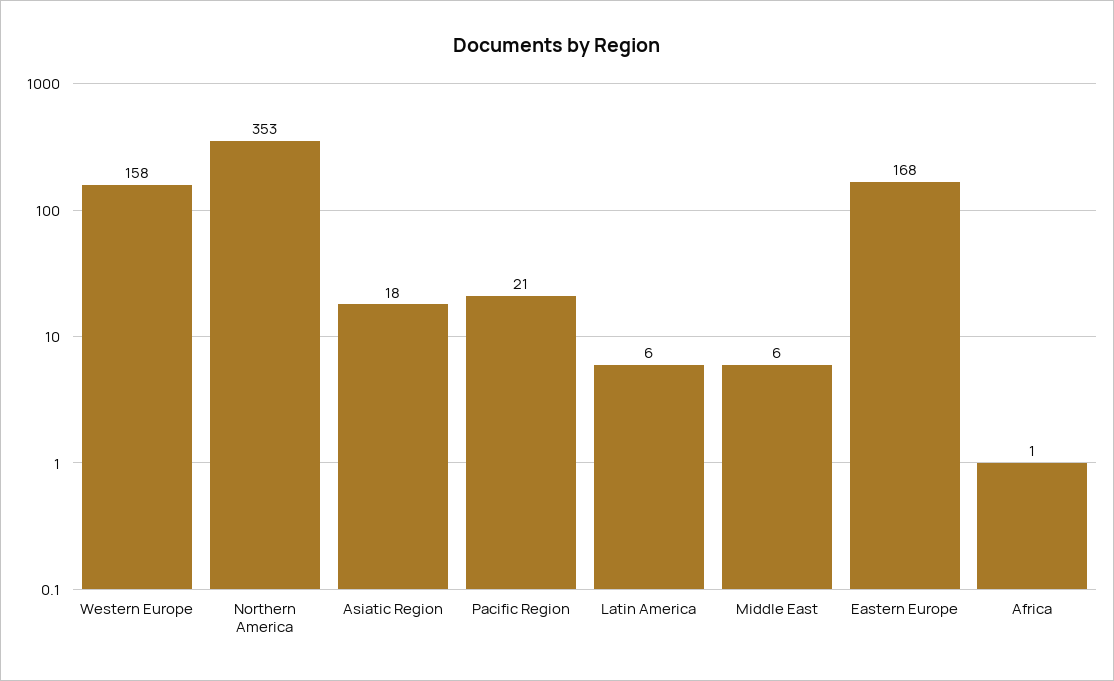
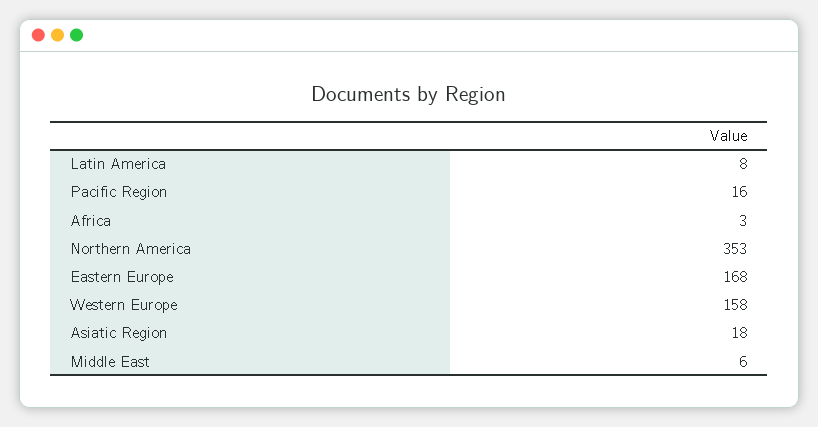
Pacific Region: 21 -> 16
Latin America: 6 -> 8
Africa: 1 -> 3

